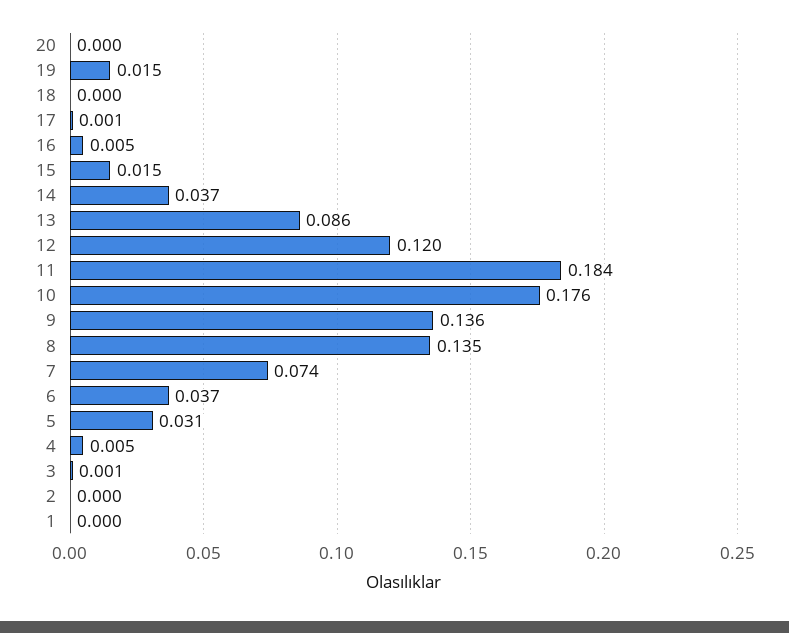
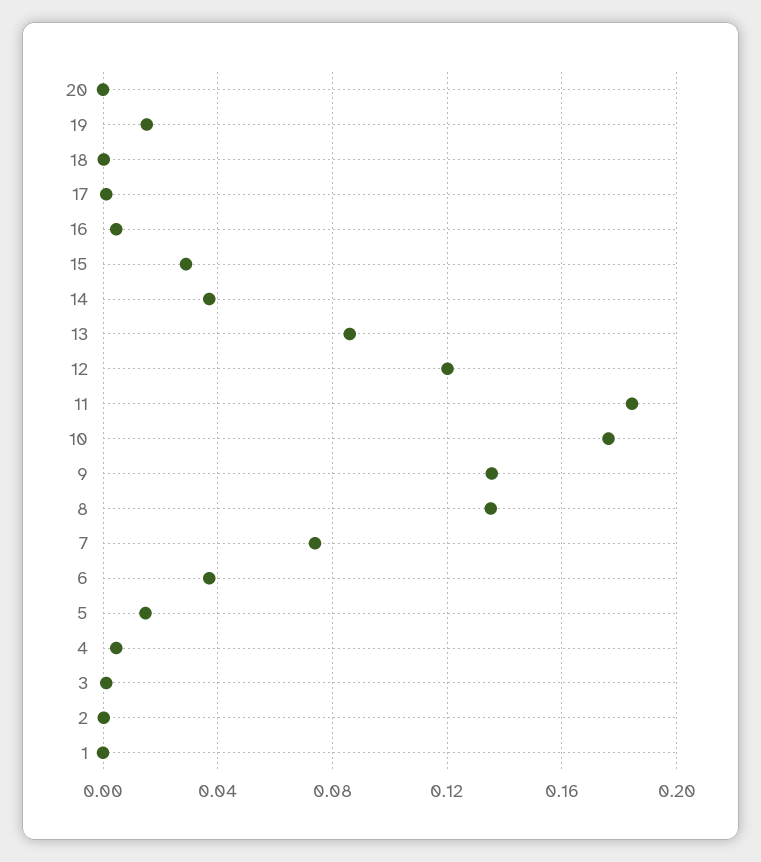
15: 0.015 -> 0.03
5: 0.031 -> 0.015

